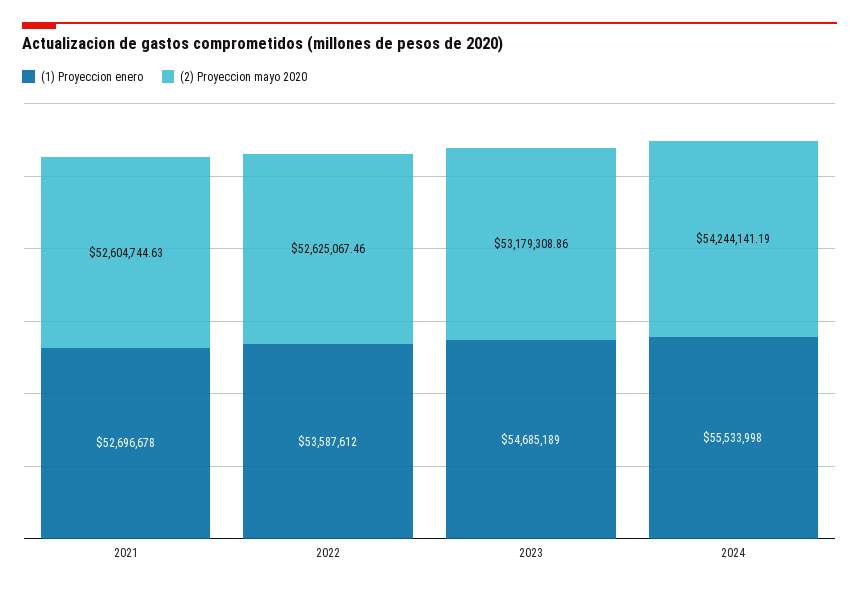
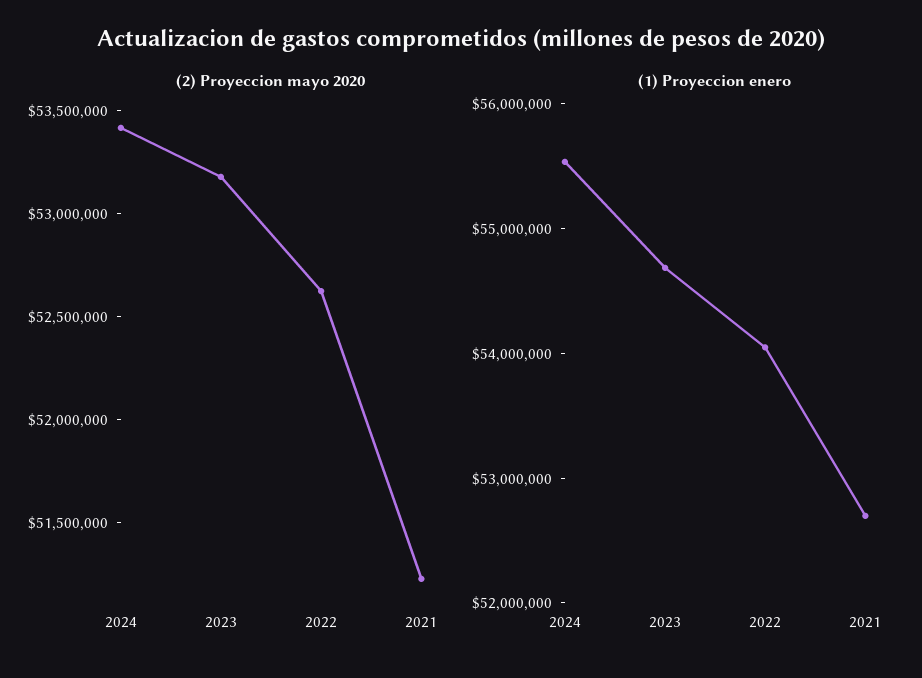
(2) Proyeccion mayo 2020, 2021: 52604744.63 -> 51200000
(1) Proyeccion enero, 2022: 53587612 -> 54000000
(2) Proyeccion mayo 2020, 2024: 54244141.19 -> 53400000

